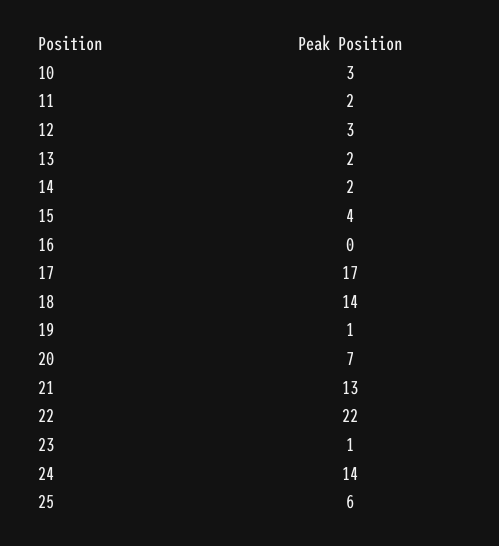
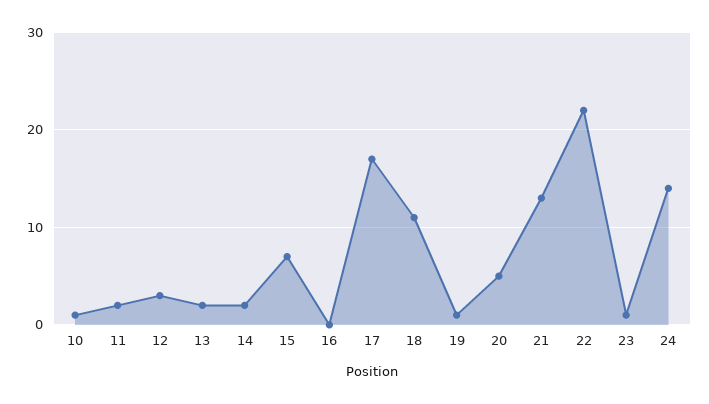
10: 3 -> 1
15: 4 -> 7
18: 14 -> 11
20: 7 -> 5
25: 6 -> none

